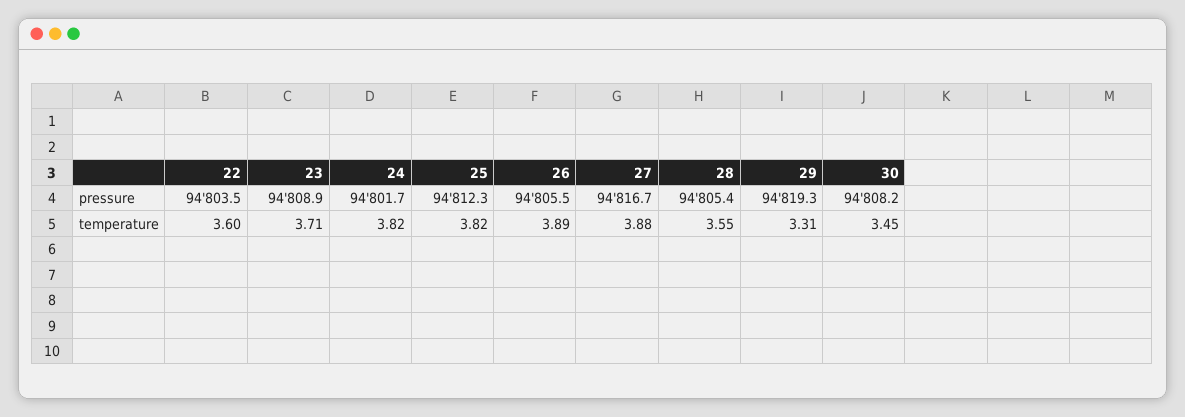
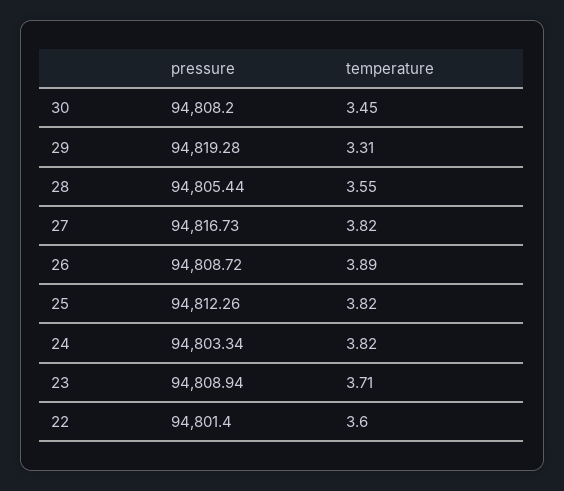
22, pressure: 94803.5 -> 94801.4
24, pressure: 94801.7 -> 94803.34
26, pressure: 94805.5 -> 94808.72
27, temperature: 3.88 -> 3.82

